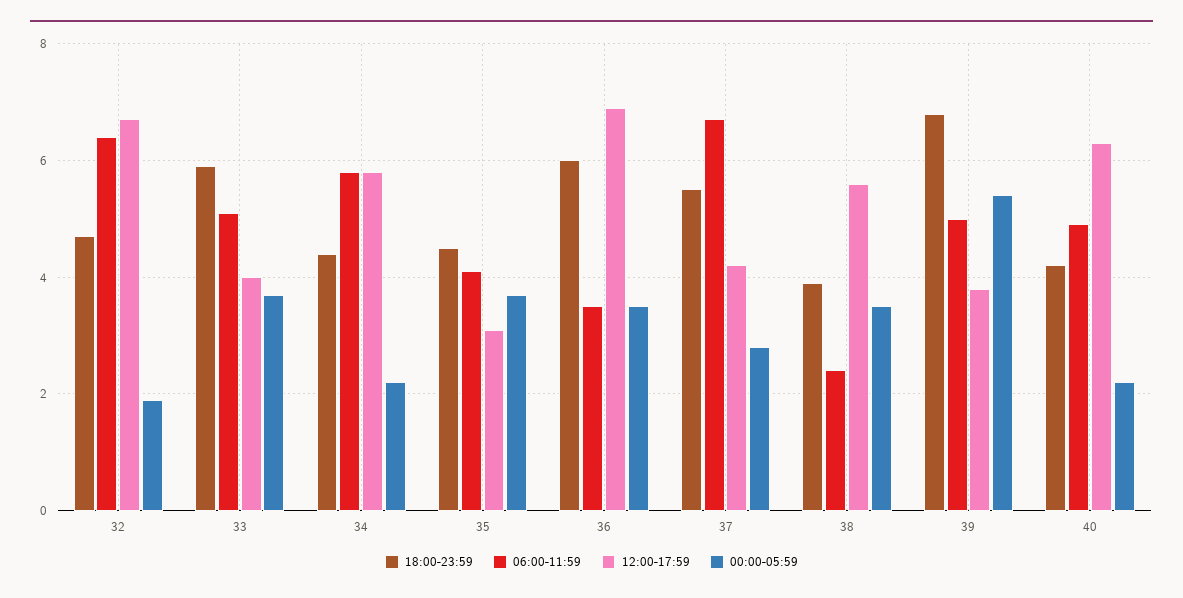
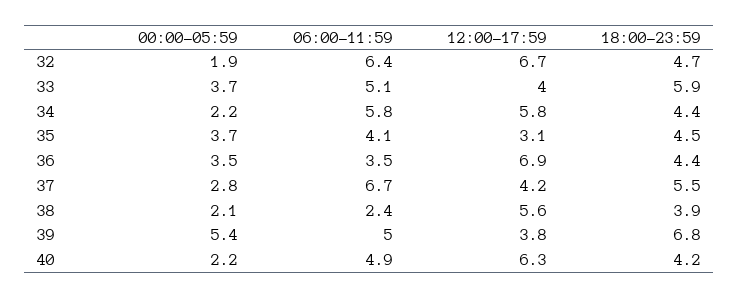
18:00-23:59, 36: 6 -> 4.4
00:00-05:59, 38: 3.5 -> 2.1

